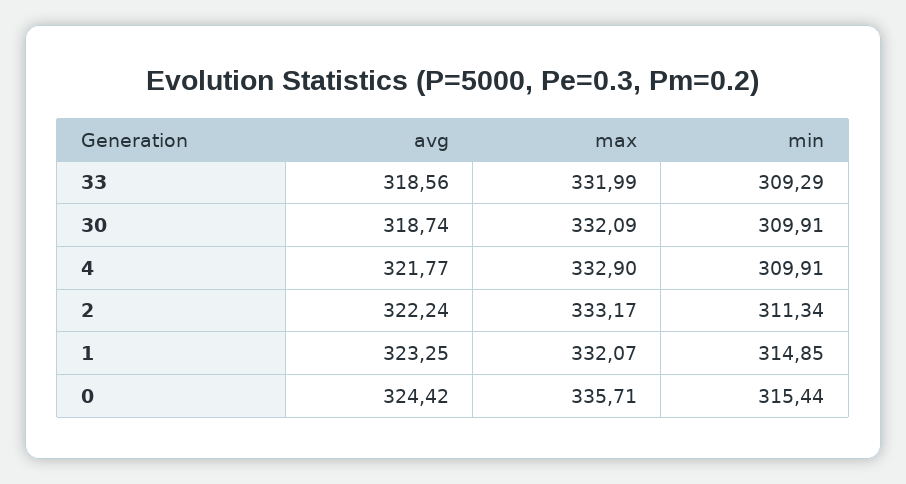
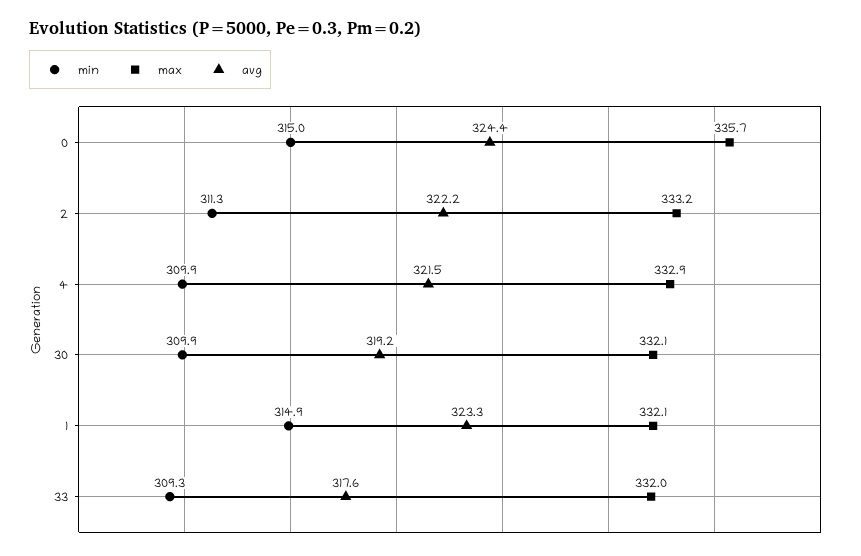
avg, 33: 318.56 -> 317.6
avg, 30: 318.74 -> 319.2
avg, 4: 321.77 -> 321.5
min, 0: 315.44 -> 315

